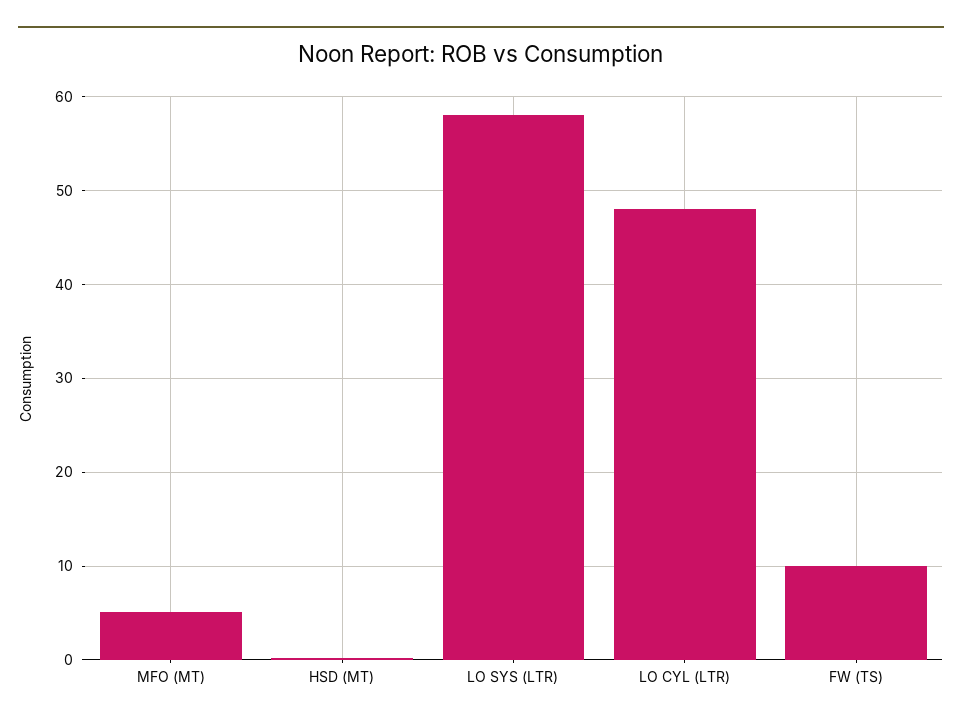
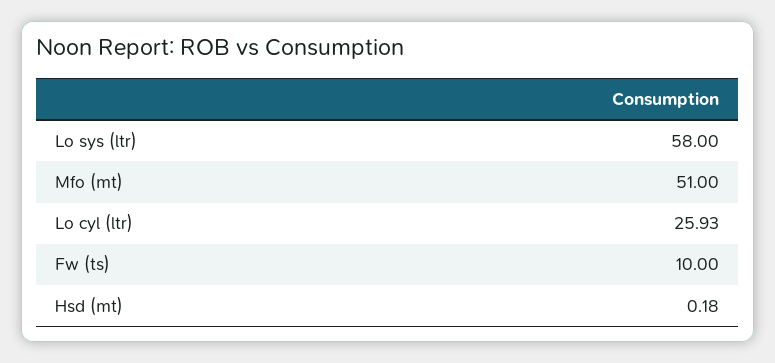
MFO (MT): 5 -> 51
LO CYL (LTR): 48 -> 25.93

